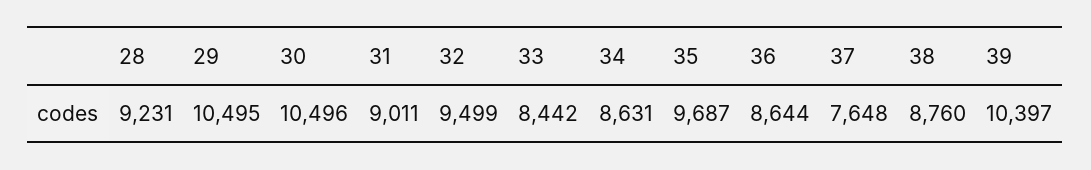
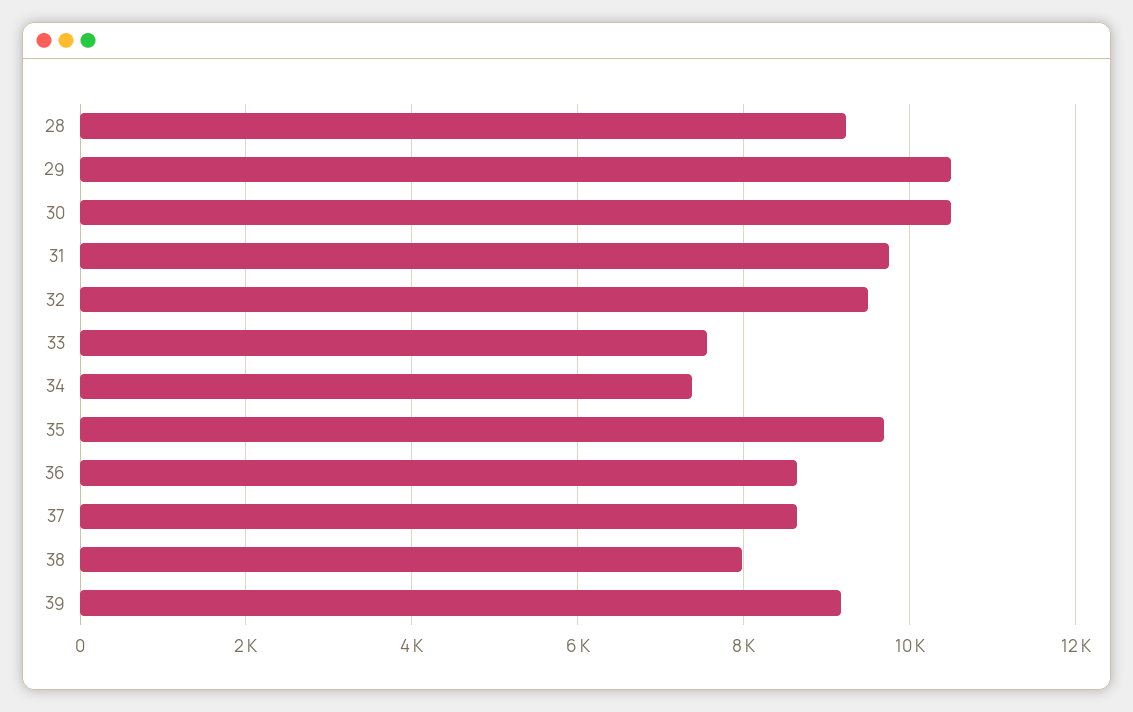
31: 9011 -> 9800
33: 8442 -> 7600
34: 8631 -> 7400
37: 7648 -> 8600
38: 8760 -> 8000
39: 10397 -> 9200

